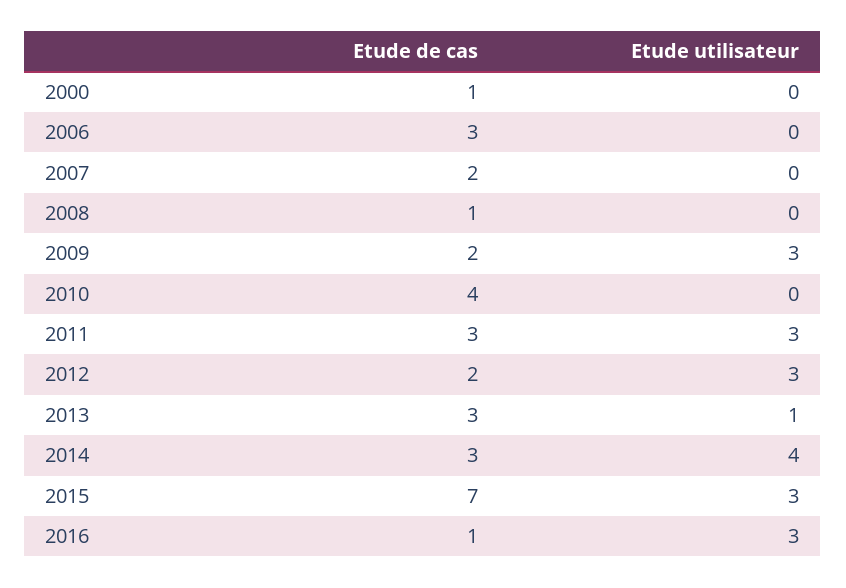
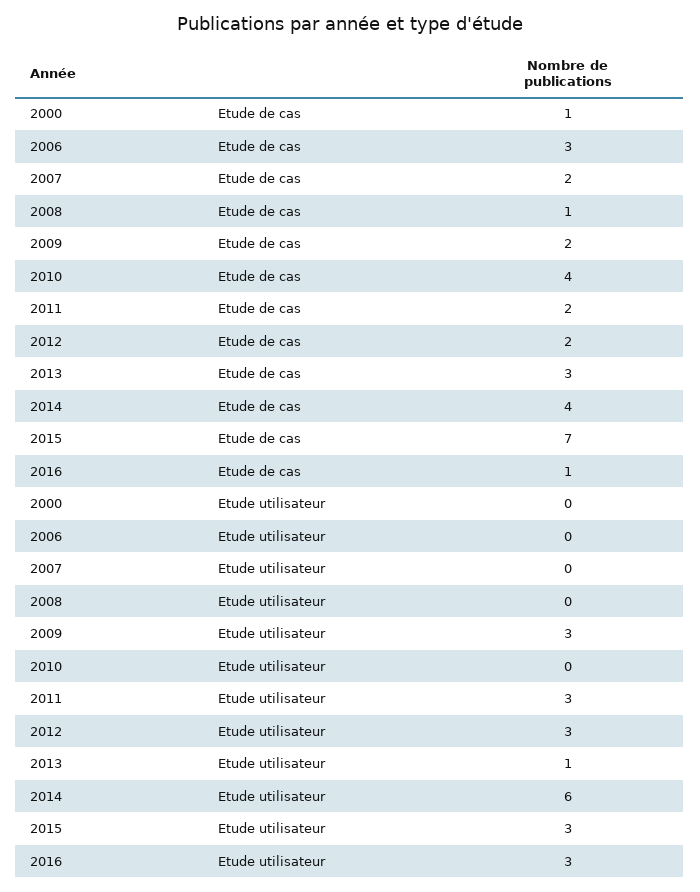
Etude de cas, 2011: 3 -> 2
Etude de cas, 2014: 3 -> 4
Etude utilisateur, 2014: 4 -> 6

